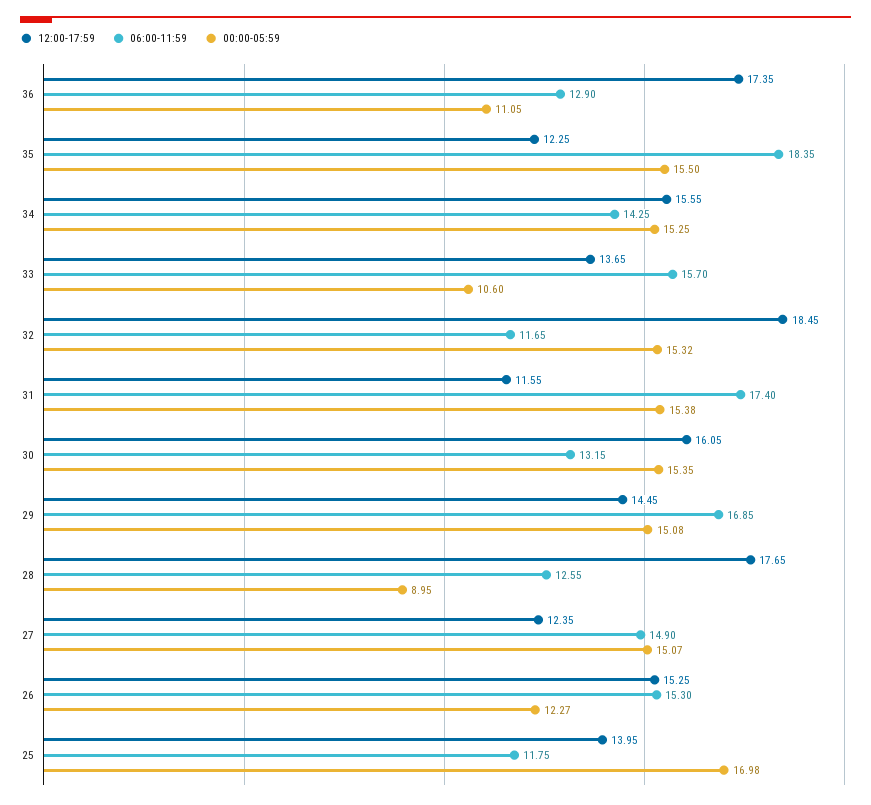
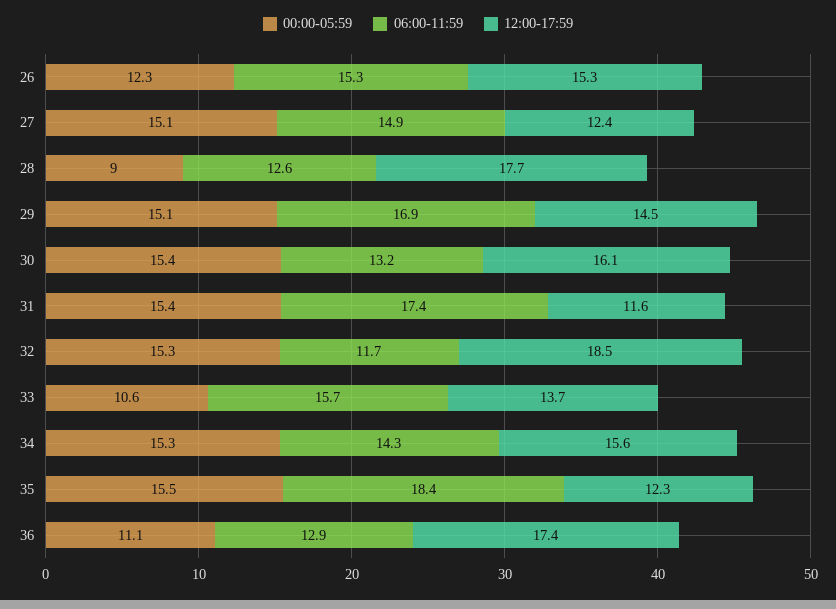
12:00-17:59, 25: 13.95 -> none
06:00-11:59, 25: 11.75 -> none
00:00-05:59, 25: 16.98 -> none

